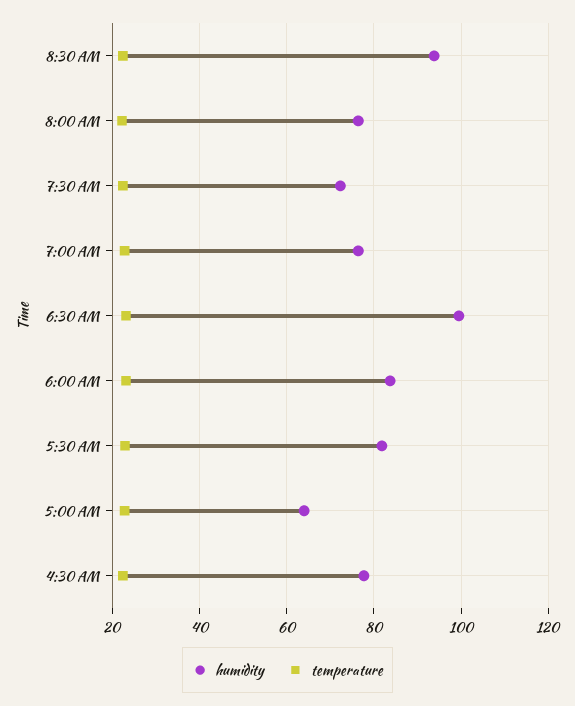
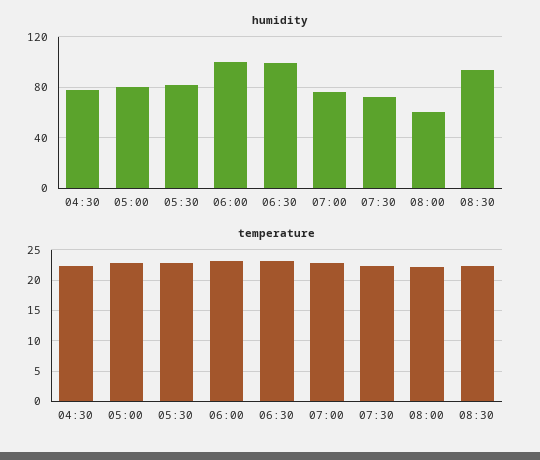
humidity, 8:00 AM: 76 -> 60
humidity, 6:00 AM: 84 -> 100
humidity, 5:00 AM: 64 -> 80

